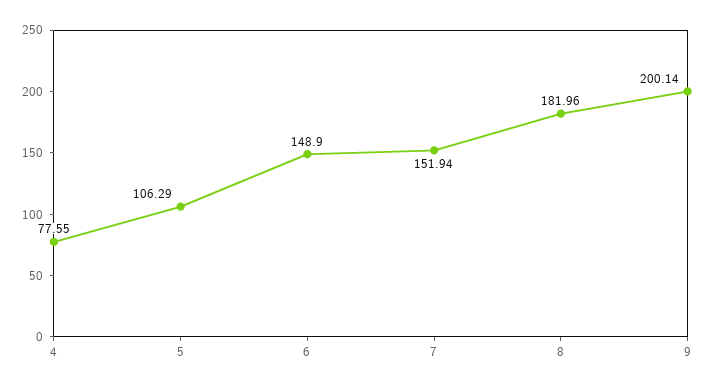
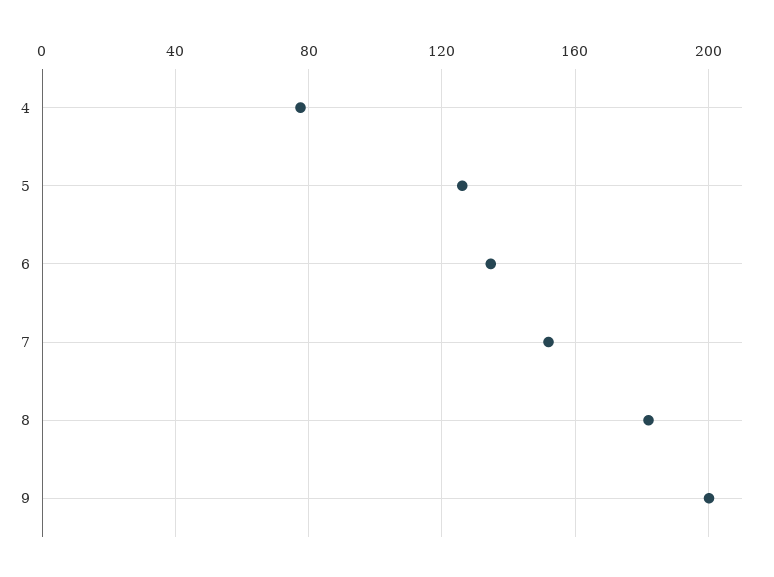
5: 106.29 -> 125
6: 148.9 -> 135

